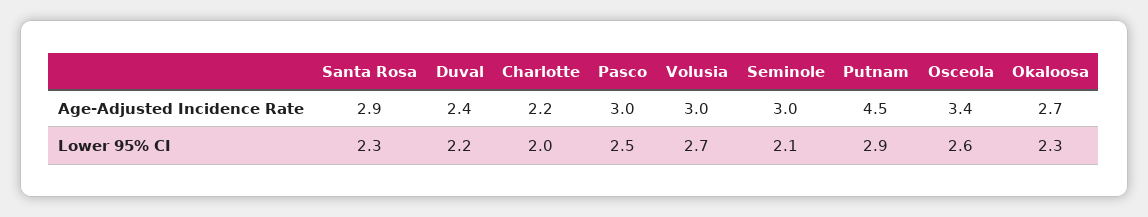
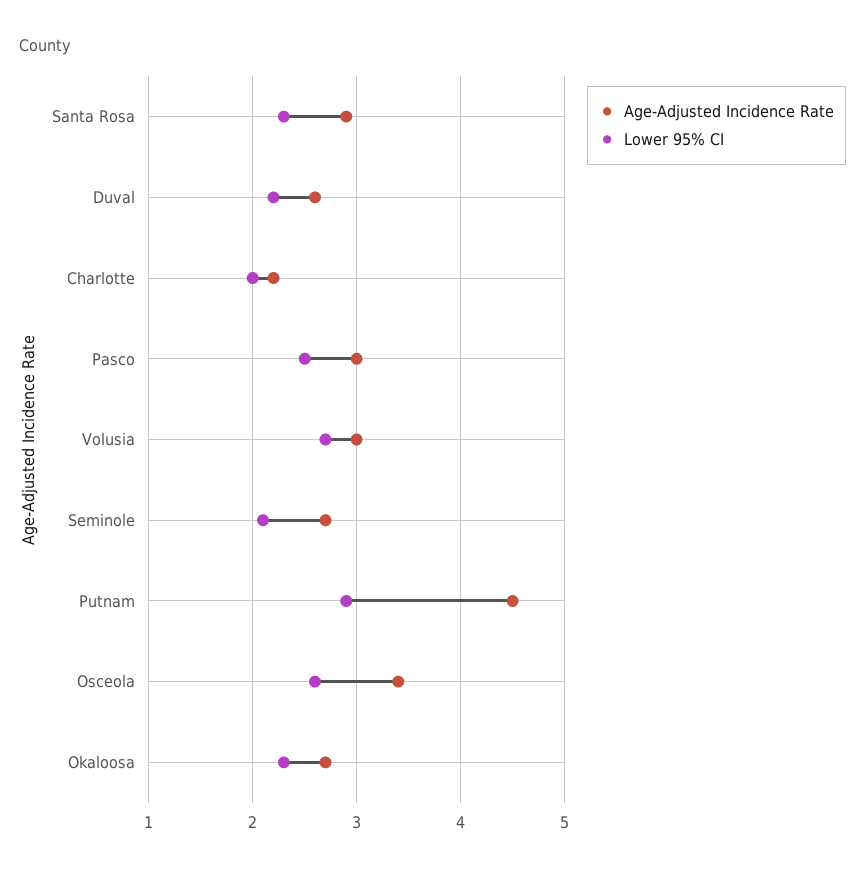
Age-Adjusted Incidence Rate, Duval: 2.4 -> 2.6
Age-Adjusted Incidence Rate, Seminole: 3 -> 2.7

